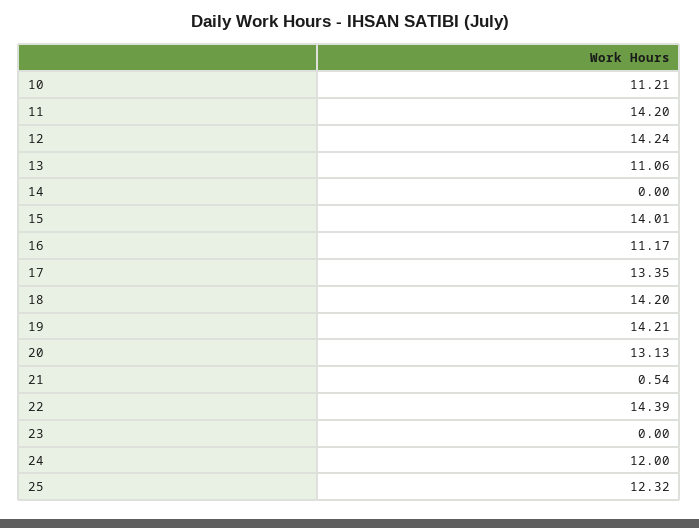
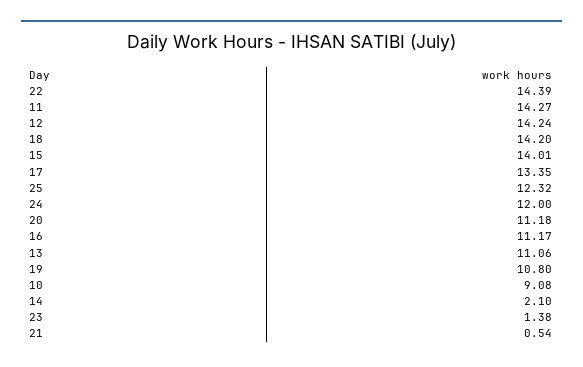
10: 11.21 -> 9.08
11: 14.2 -> 14.27
14: 0 -> 2.1
19: 14.21 -> 10.8
20: 13.13 -> 11.18
23: 0 -> 1.38

